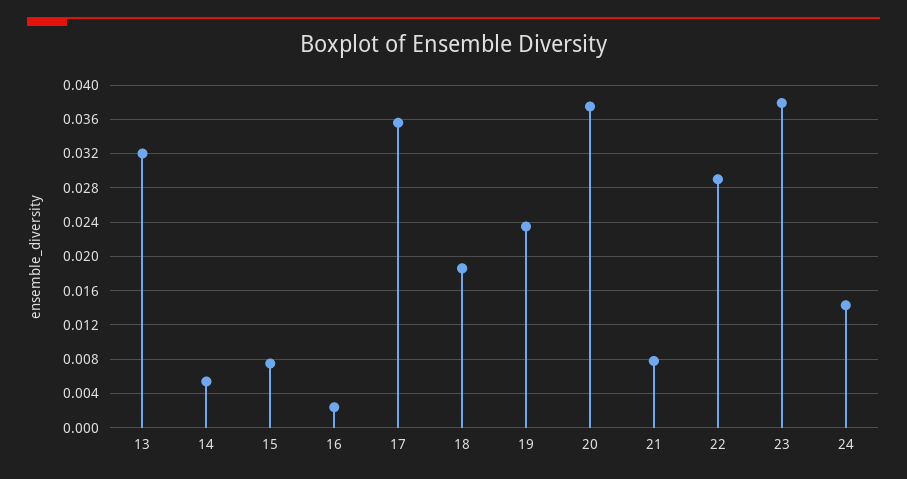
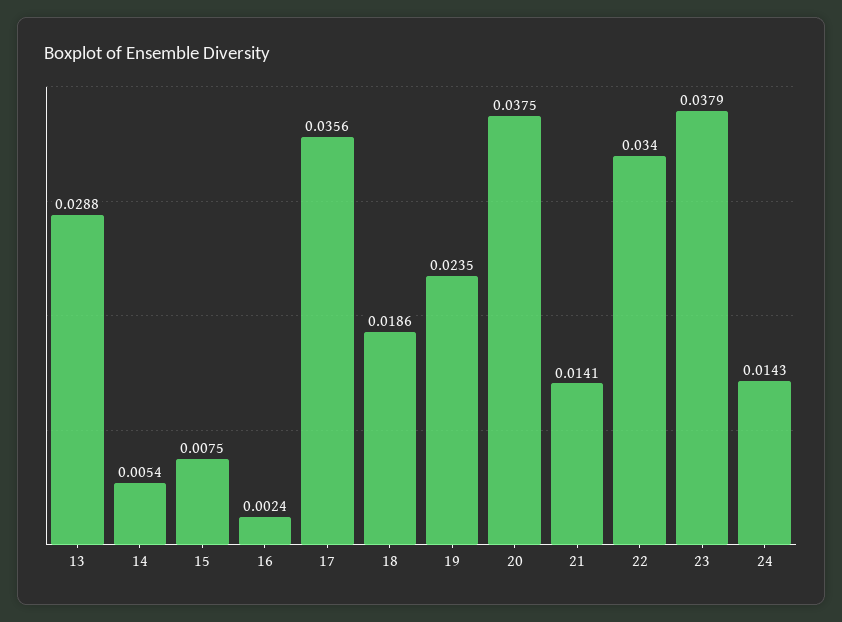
13: 0.032 -> 0.0288
21: 0.008 -> 0.0141
22: 0.029 -> 0.034

